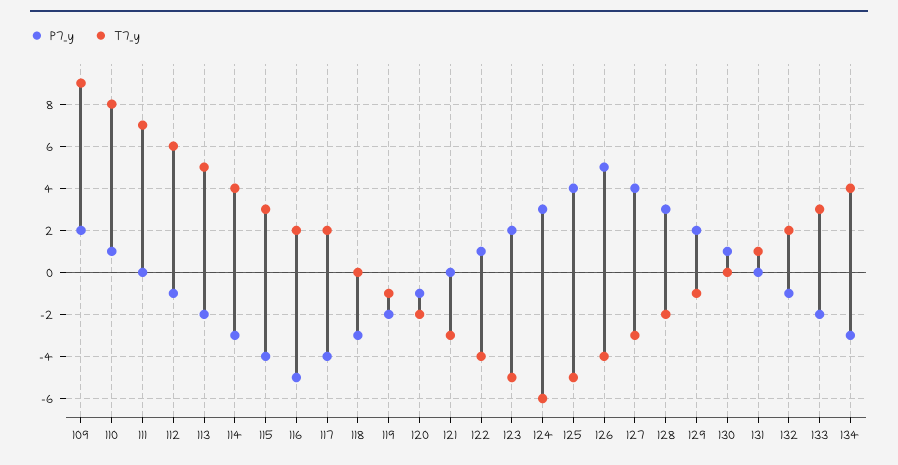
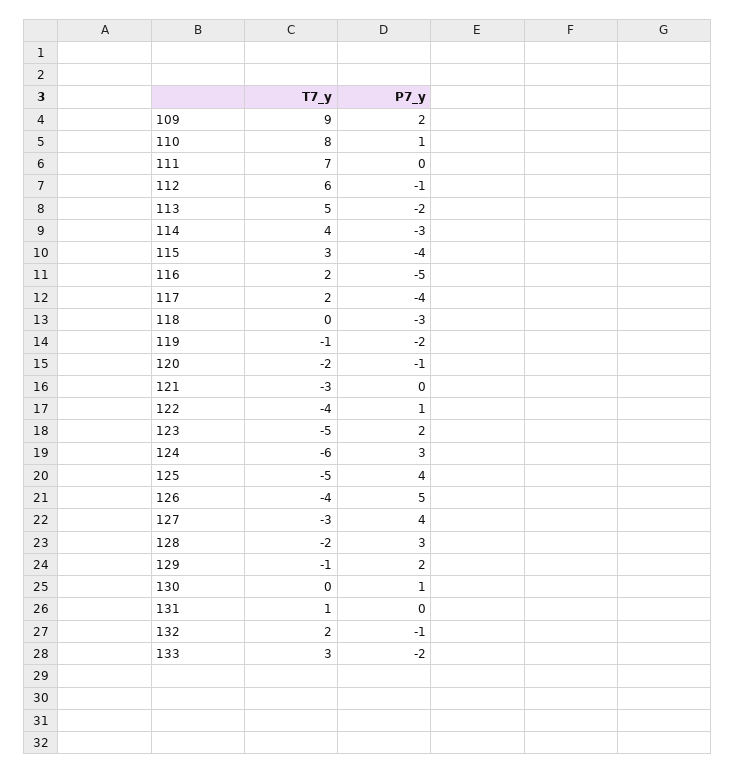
P7_y, 134: -3 -> none
T7_y, 134: 4 -> none

